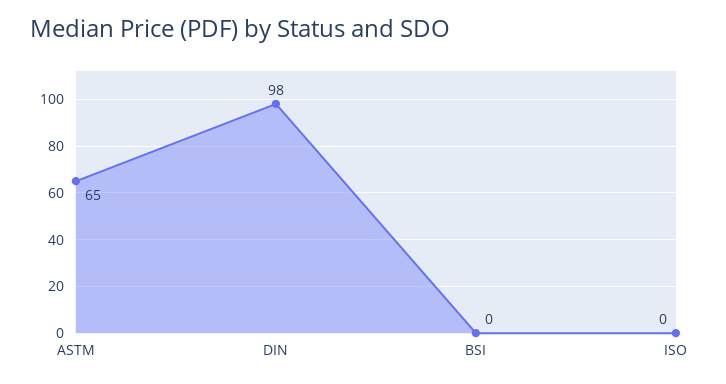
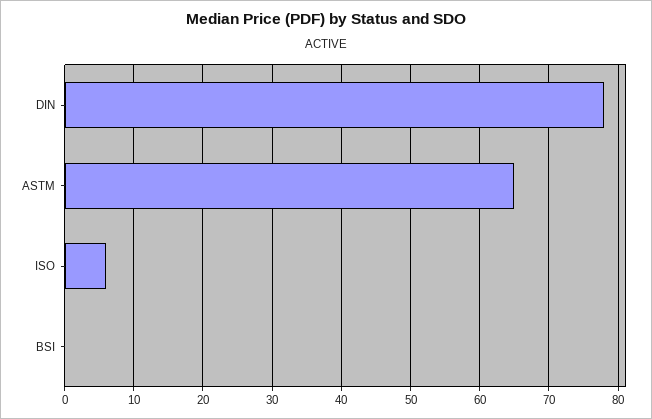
DIN: 98 -> 78
ISO: 0 -> 6

